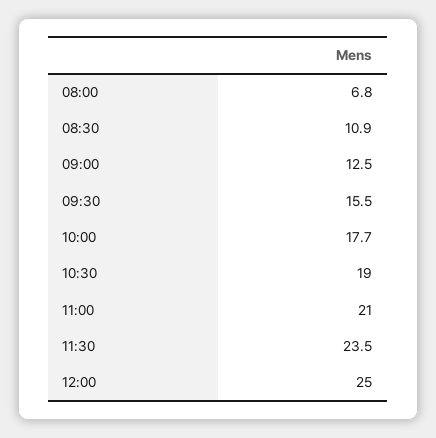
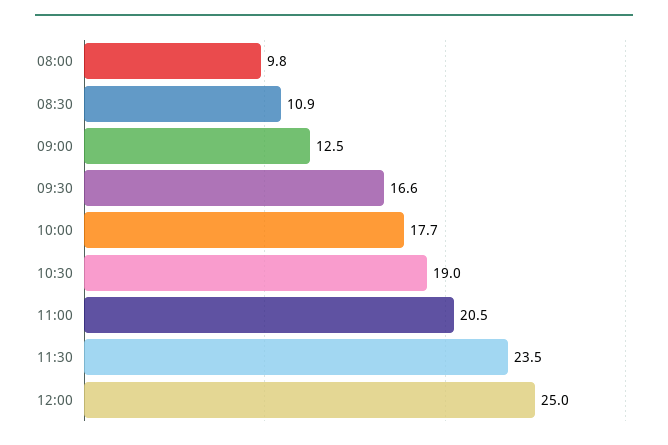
08:00: 6.8 -> 9.8
09:30: 15.5 -> 16.6
11:00: 21 -> 20.5

